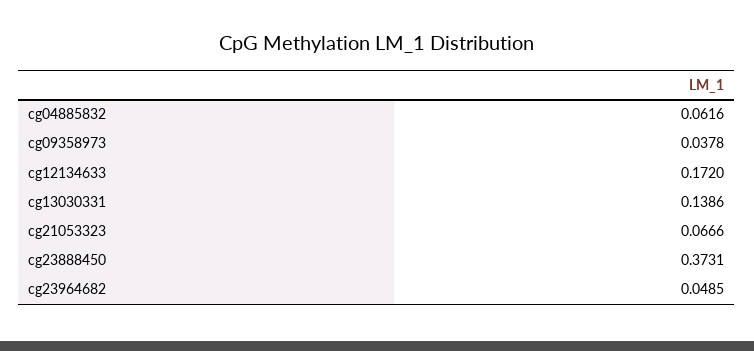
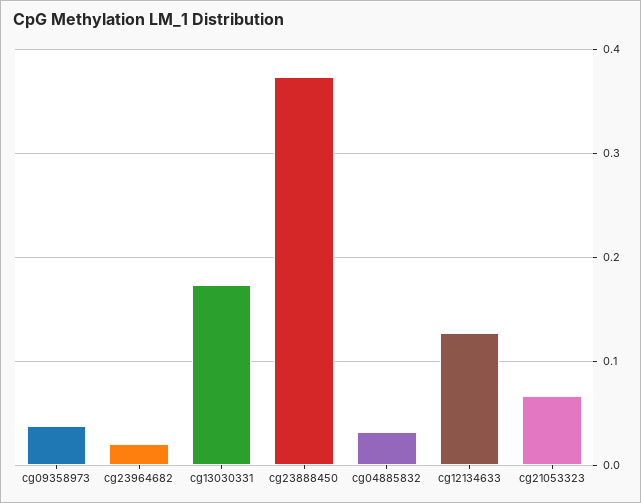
cg04885832: 0.0616 -> 0.03
cg12134633: 0.172 -> 0.13
cg13030331: 0.1386 -> 0.17
cg23964682: 0.0485 -> 0.02

